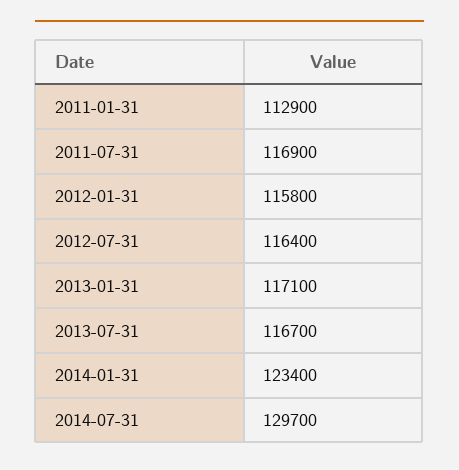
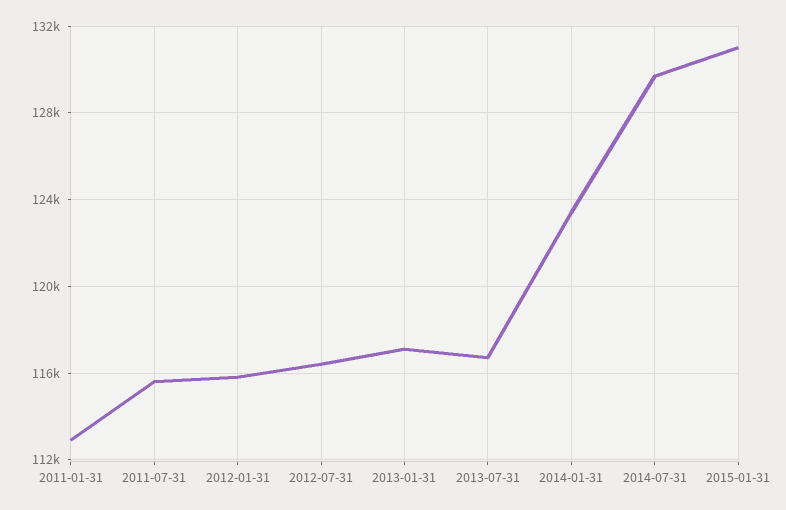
2011-07-31: 116900 -> 115500
2015-01-31: none -> 131000

